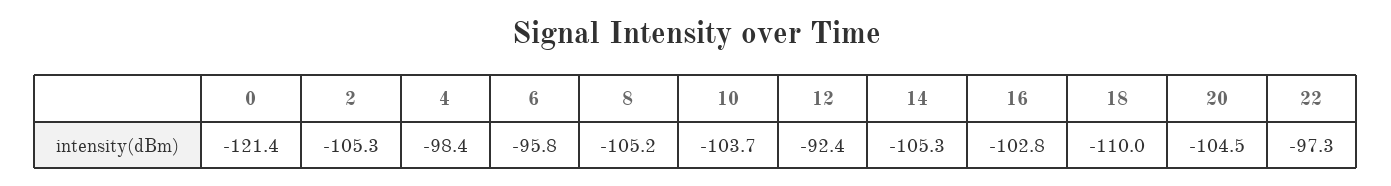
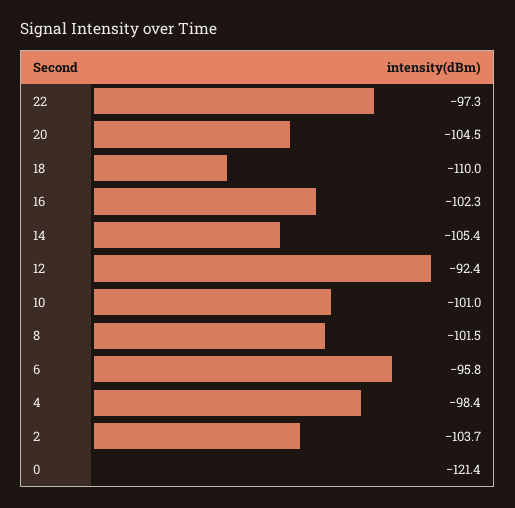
2: -105.3 -> -103.7
8: -105.2 -> -101.5
10: -103.7 -> -101
14: -105.3 -> -105.4
16: -102.8 -> -102.3

